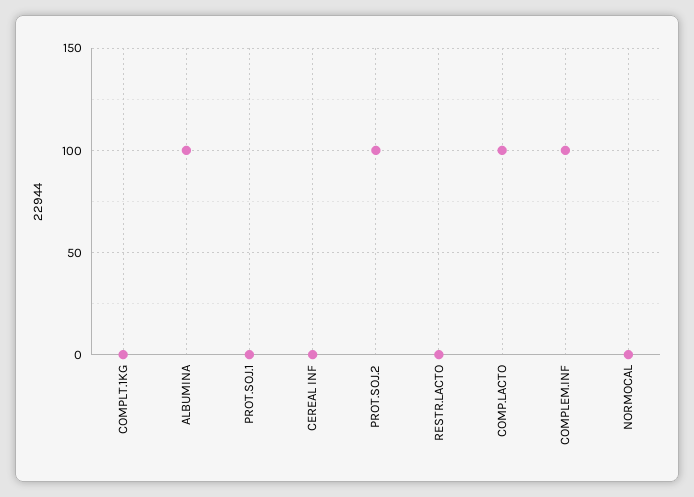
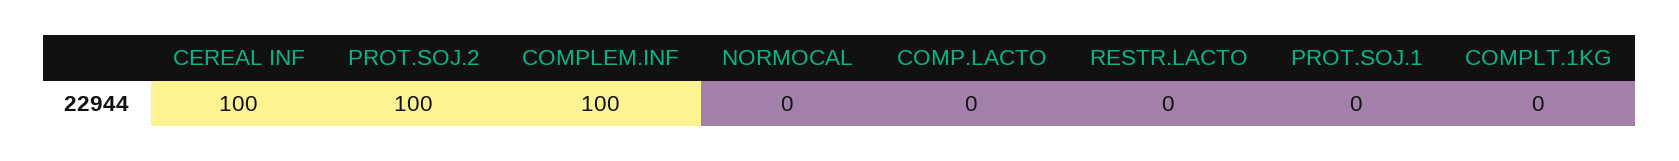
ALBUMINA: 100 -> none
CEREAL INF: 0 -> 100
COMP.LACTO: 100 -> 0

